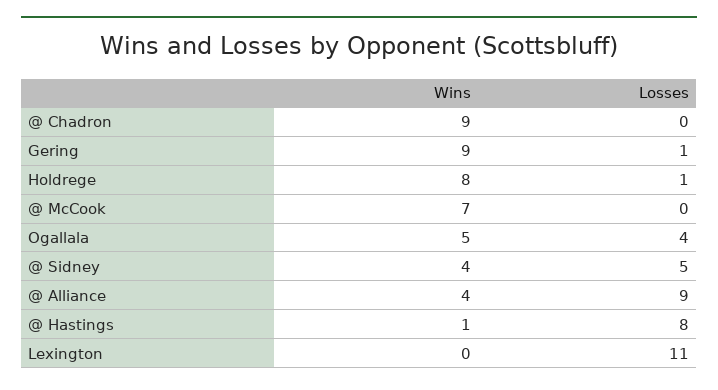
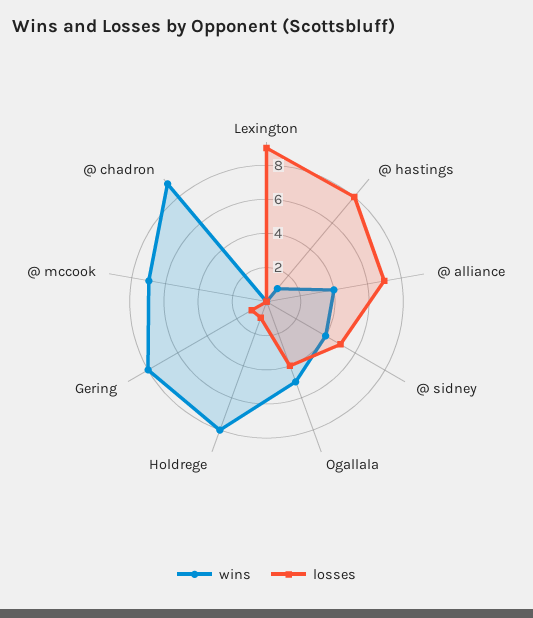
Wins, Gering: 9 -> 8
Losses, @ Alliance: 9 -> 7
Losses, Lexington: 11 -> 9

